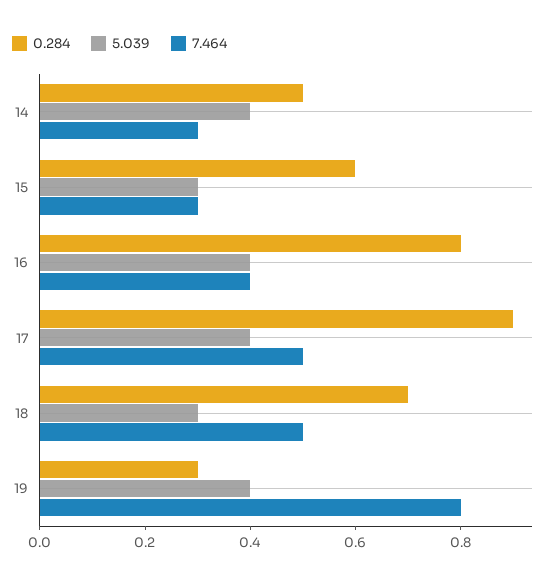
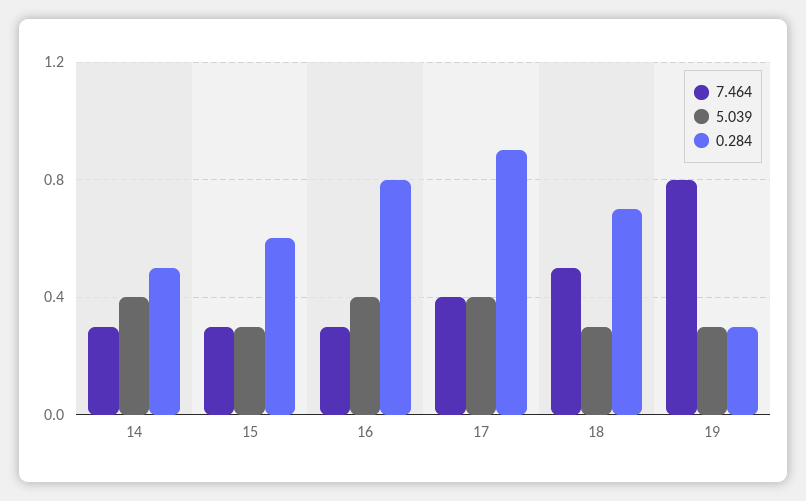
7.464, 16: 0.4 -> 0.3
7.464, 17: 0.5 -> 0.4
5.039, 19: 0.4 -> 0.3

